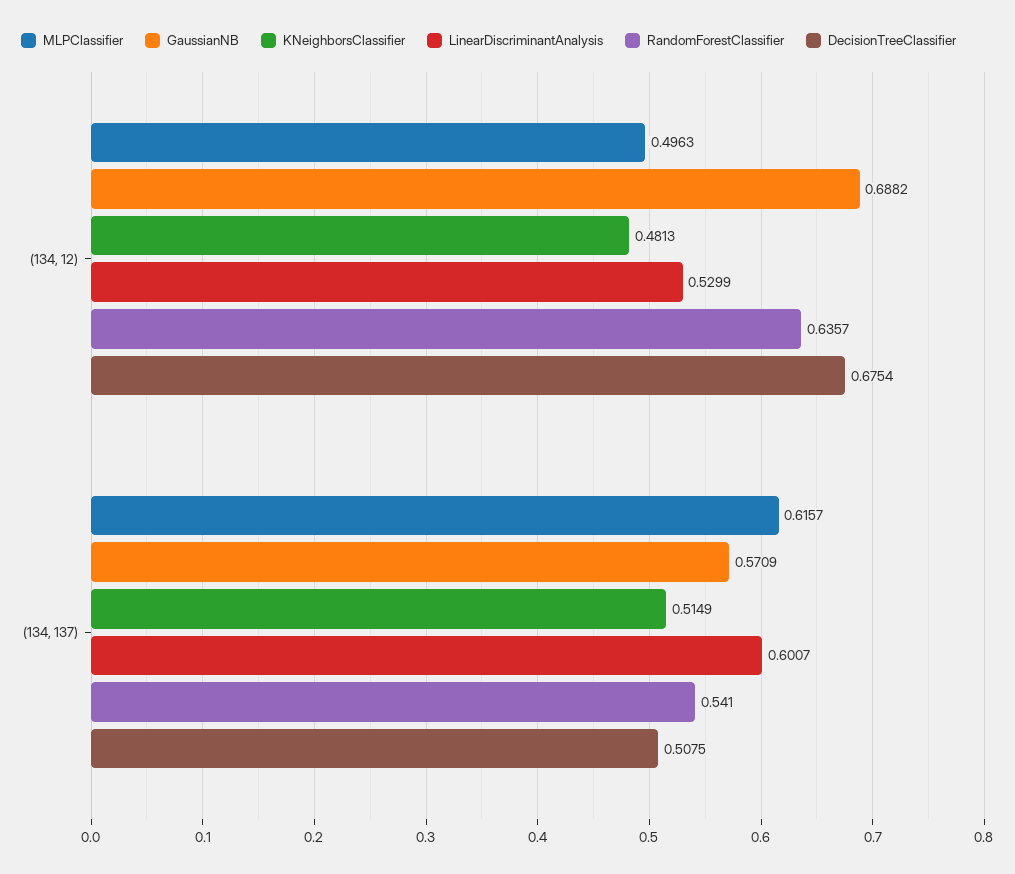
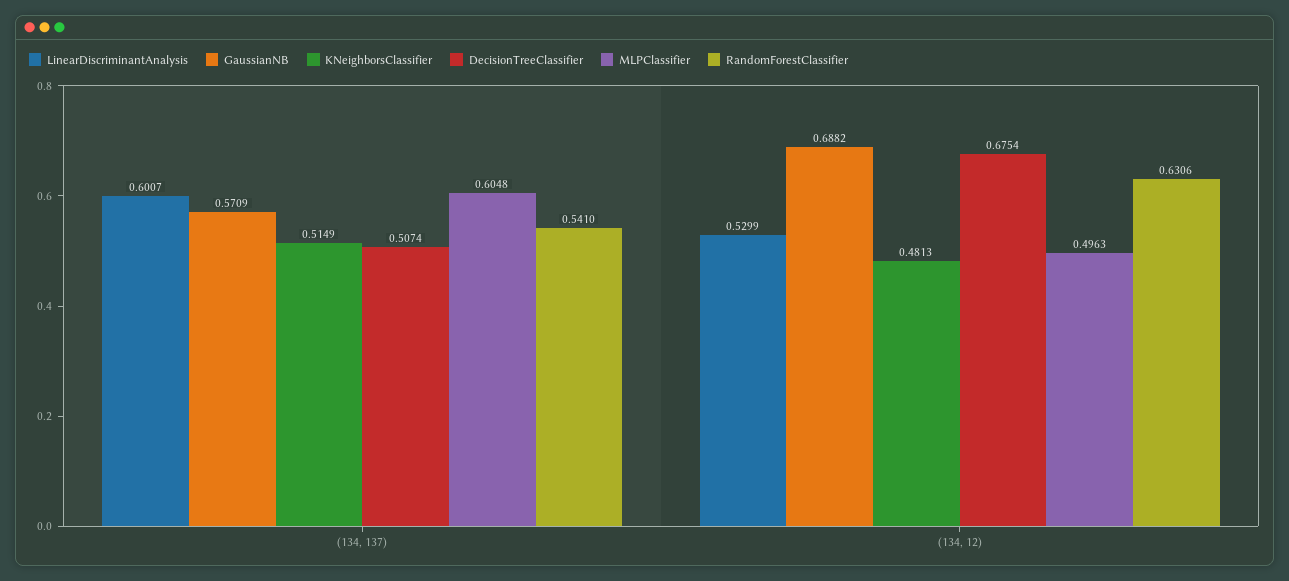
RandomForestClassifier, (134, 12): 0.6357 -> 0.6306
MLPClassifier, (134, 137): 0.6157 -> 0.6048
DecisionTreeClassifier, (134, 137): 0.5075 -> 0.5074

